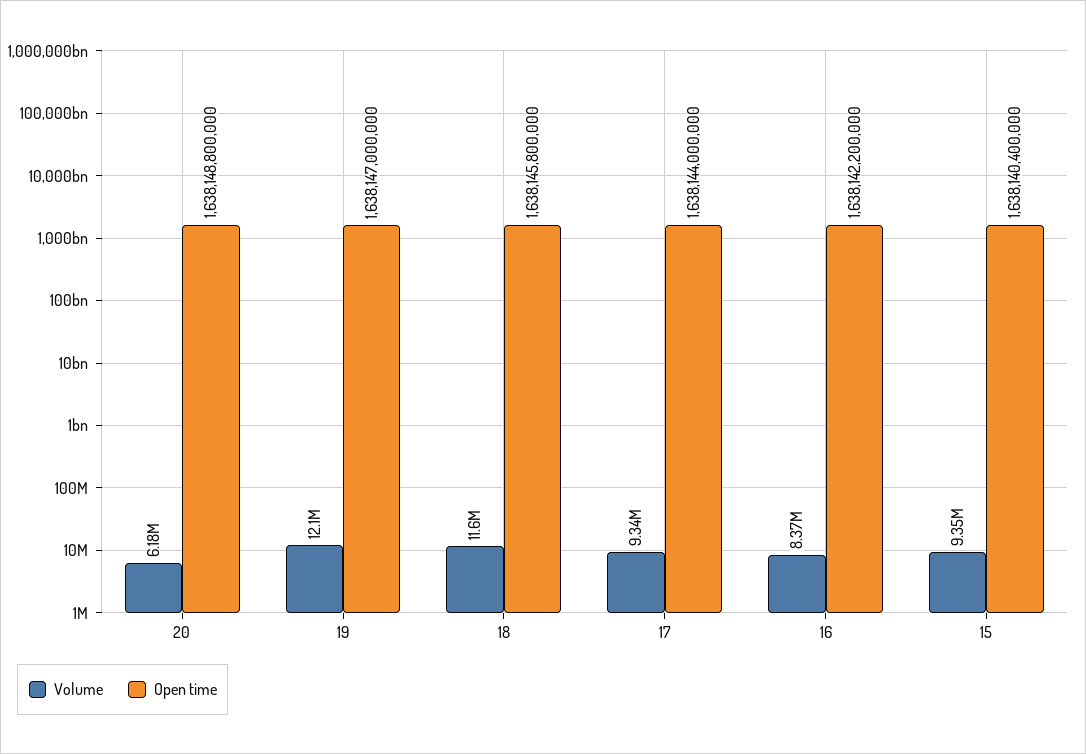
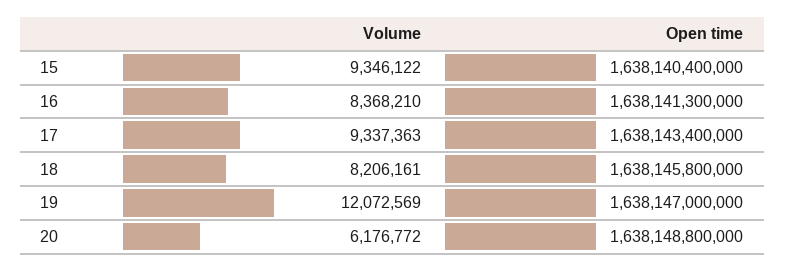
Volume, 18: 11600000 -> 8206161
Open time, 17: 1638144000000 -> 1638143400000
Open time, 16: 1638142200000 -> 1638141300000

